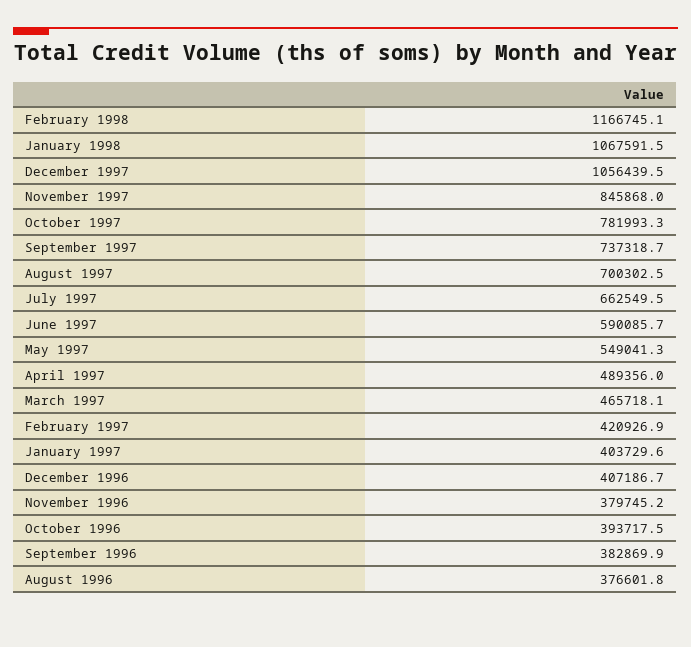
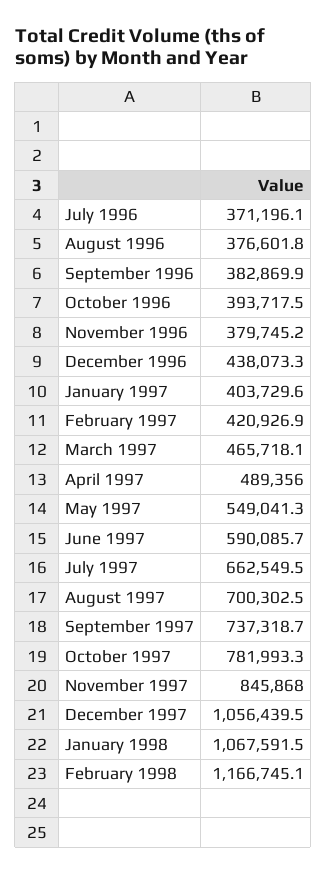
December 1996: 407186.7 -> 438073.3
July 1996: none -> 371196.1

